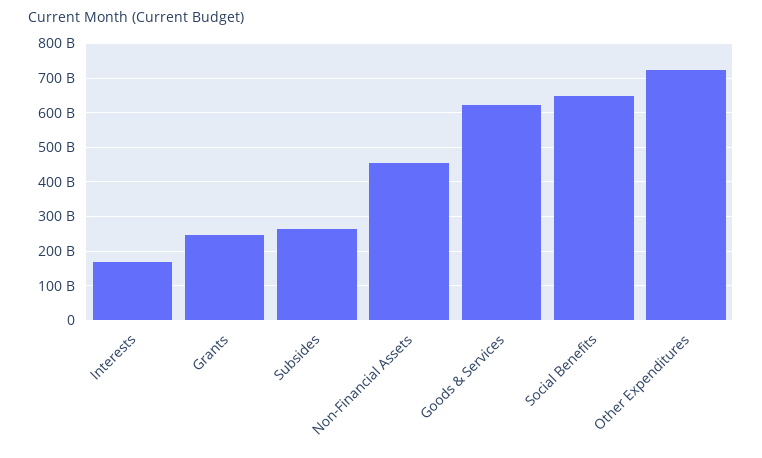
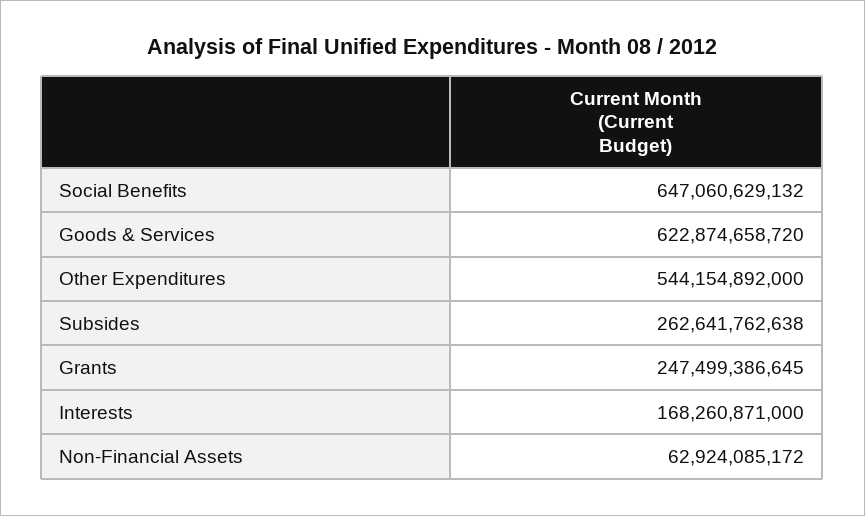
Non-Financial Assets: 460000000000 -> 62924085172
Other Expenditures: 720000000000 -> 544154892000

